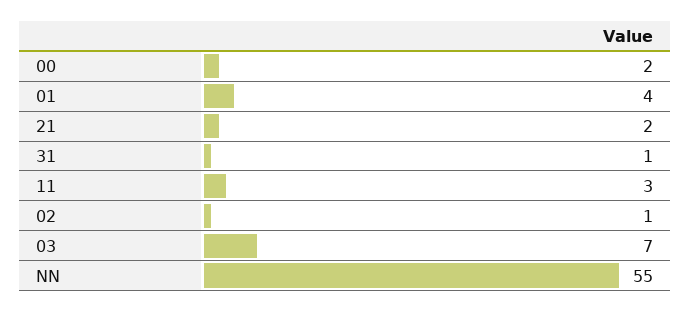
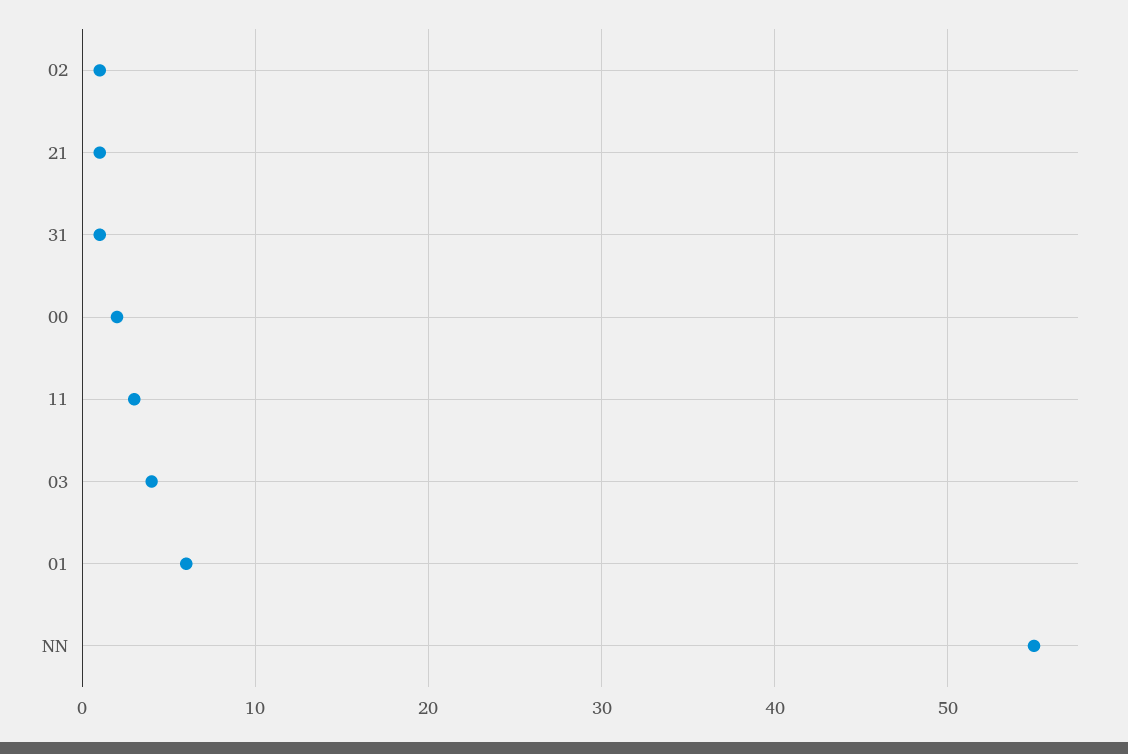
01: 4 -> 6
21: 2 -> 1
03: 7 -> 4

